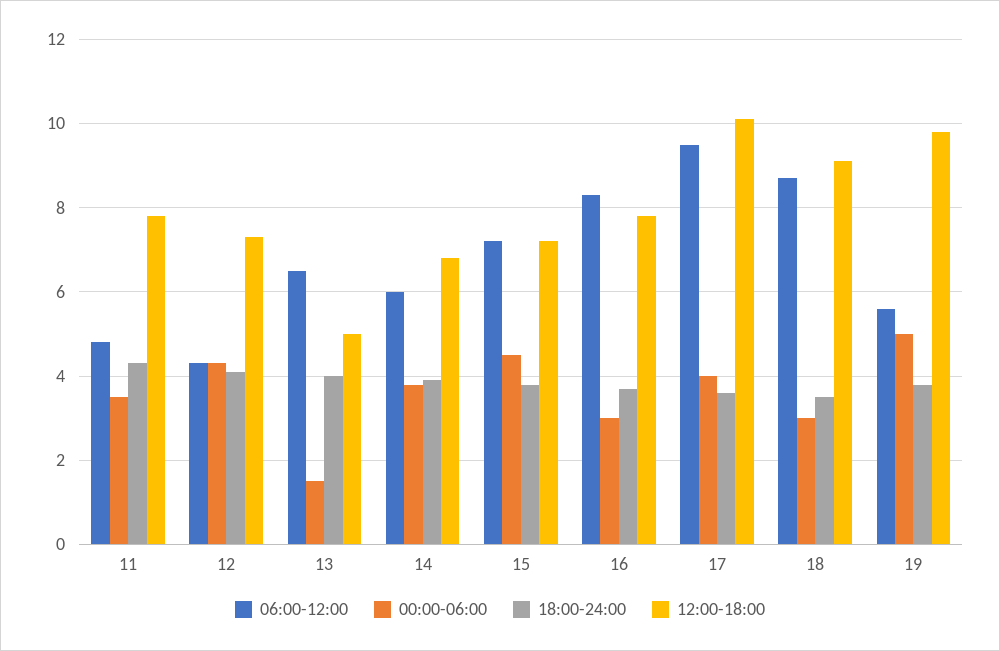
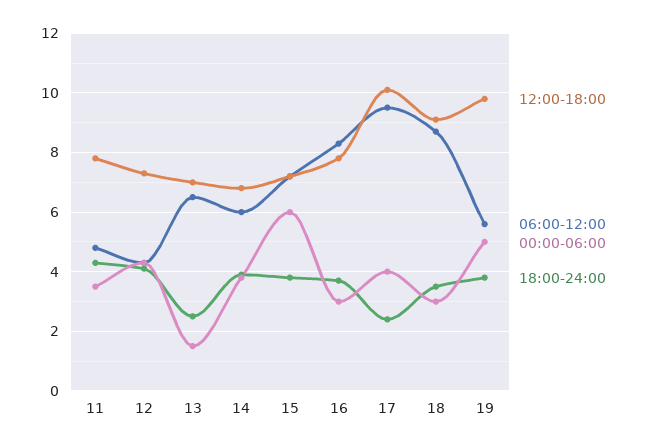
18:00-24:00, 13: 4 -> 2.5
12:00-18:00, 13: 5 -> 7
00:00-06:00, 15: 4.5 -> 6
18:00-24:00, 17: 3.5 -> 2.5

